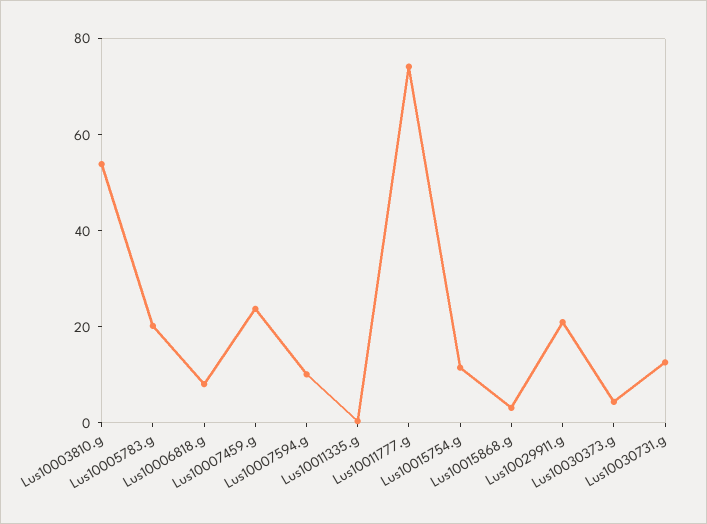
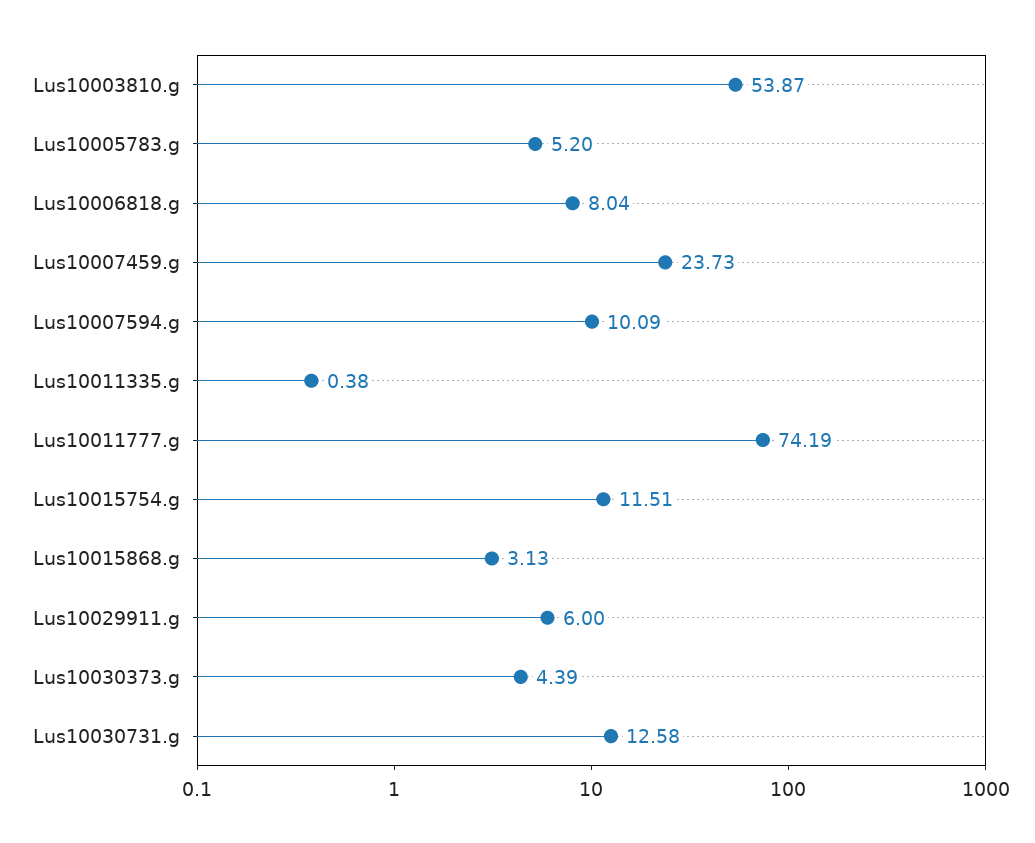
Lus10005783.g: 20 -> 5.2
Lus10029911.g: 20 -> 6

